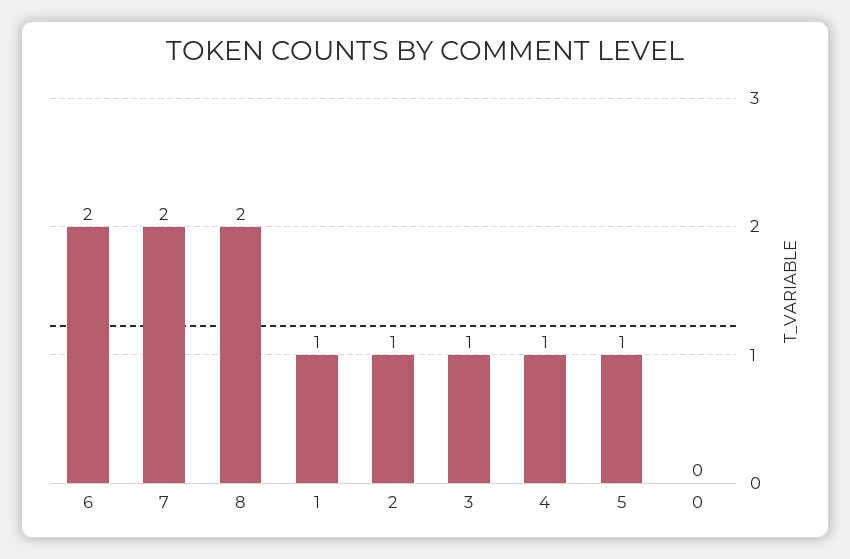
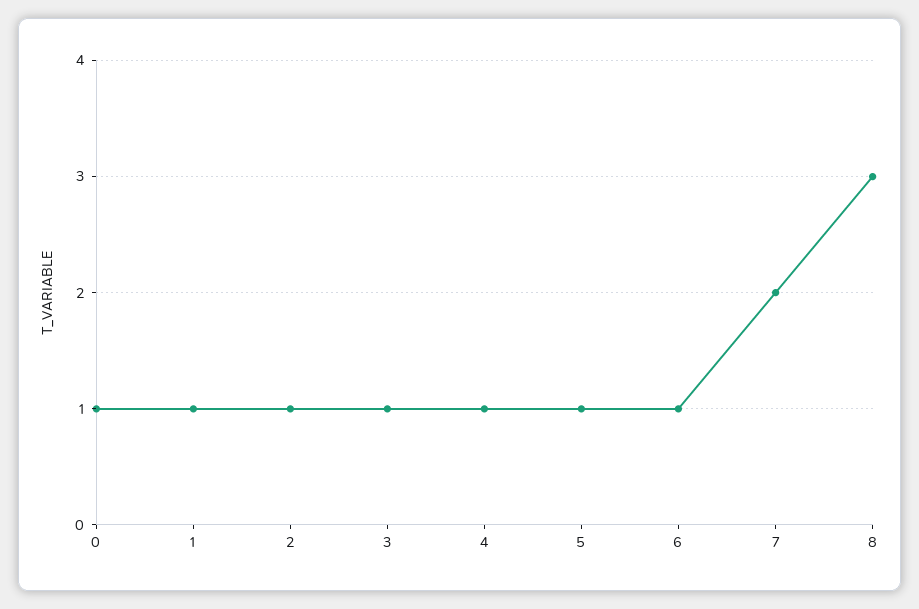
6: 2 -> 1
8: 2 -> 3
0: 0 -> 1

